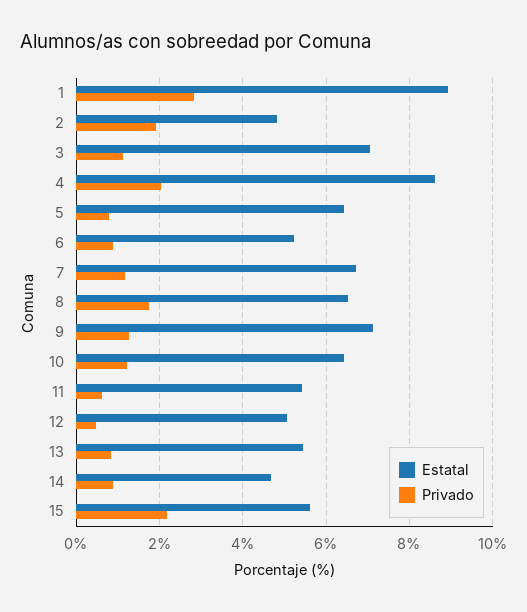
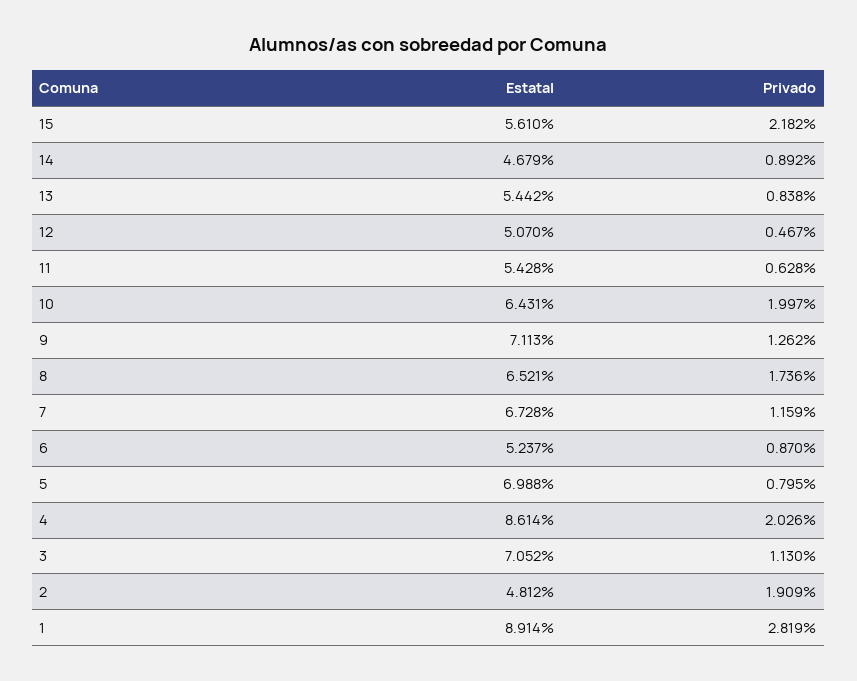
Estatal, 5: 6.4 -> 6.988
Privado, 10: 1.2 -> 1.997

